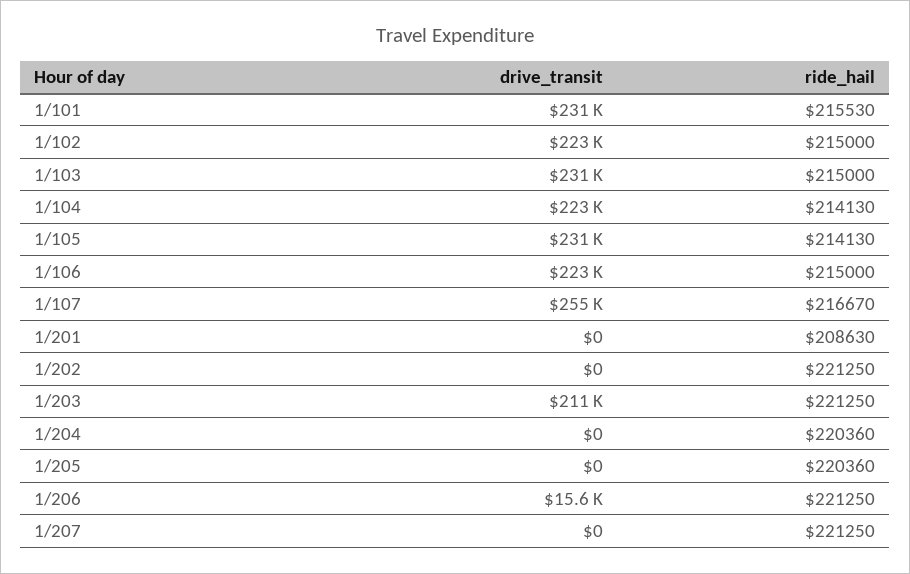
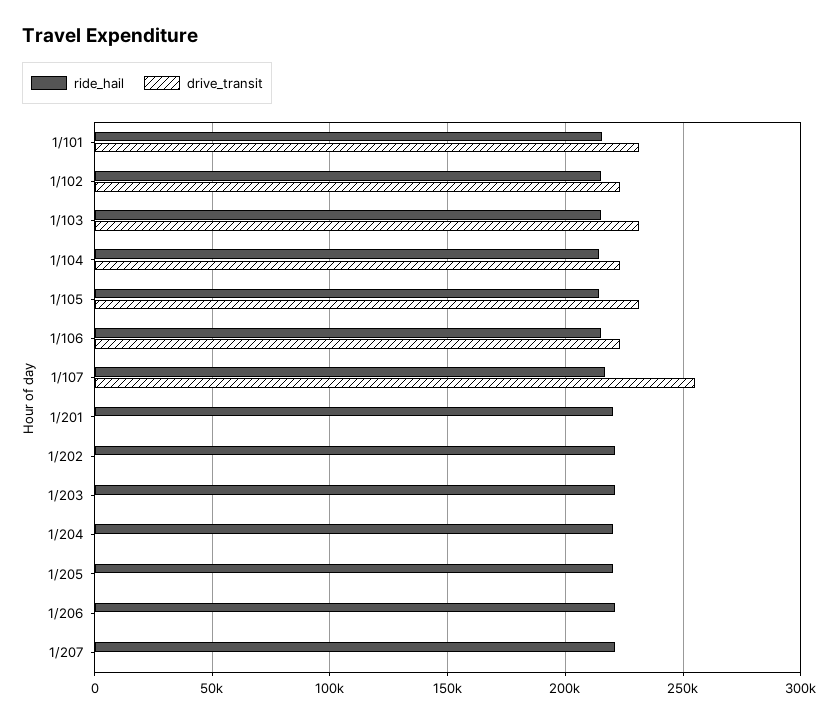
ride_hail, 1/201: 208630 -> 220000
drive_transit, 1/203: 211000 -> 0
drive_transit, 1/206: 15600 -> 0

